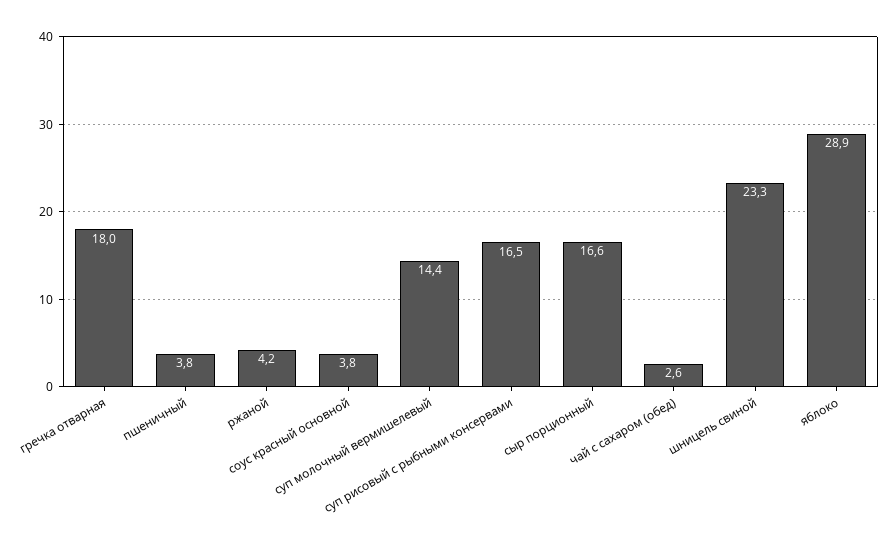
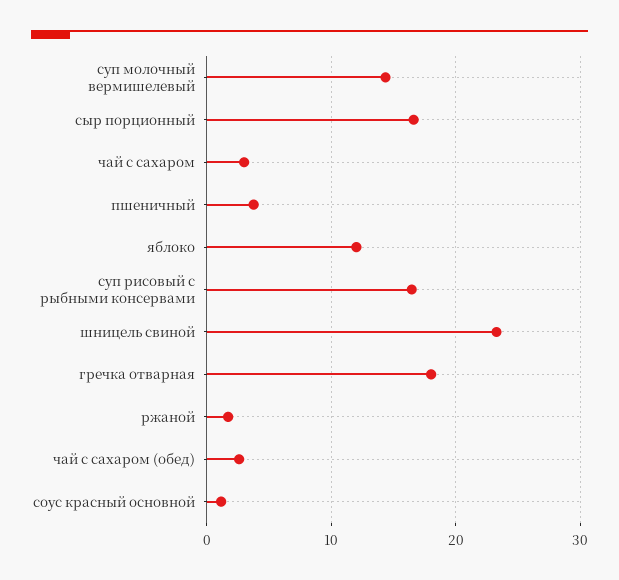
ржаной: 4.2 -> 2
соус красный основной: 3.8 -> 1
яблоко: 28.9 -> 12
чай с сахаром: none -> 3

